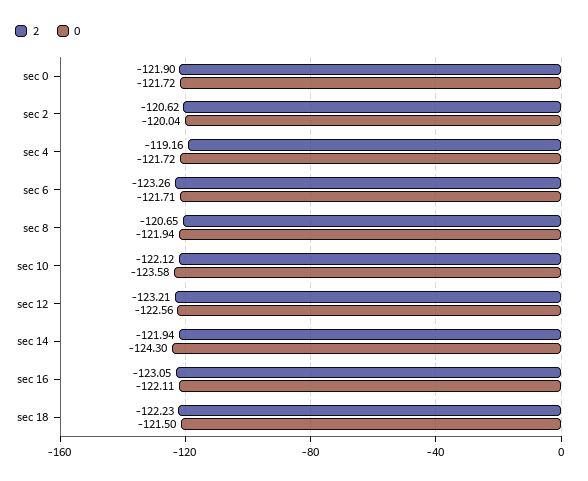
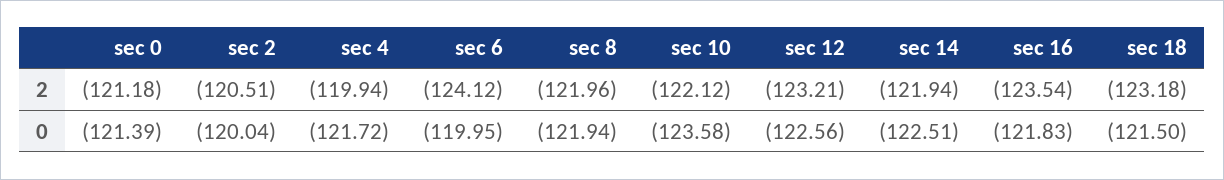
2, sec 0: -121.9 -> -121.18
0, sec 0: -121.72 -> -121.39
2, sec 2: -120.62 -> -120.51
2, sec 4: -119.16 -> -119.94
2, sec 6: -123.26 -> -124.12
0, sec 6: -121.71 -> -119.95
2, sec 8: -120.65 -> -121.96
0, sec 14: -124.3 -> -122.51
2, sec 16: -123.05 -> -123.54
0, sec 16: -122.11 -> -121.83
2, sec 18: -122.23 -> -123.18

